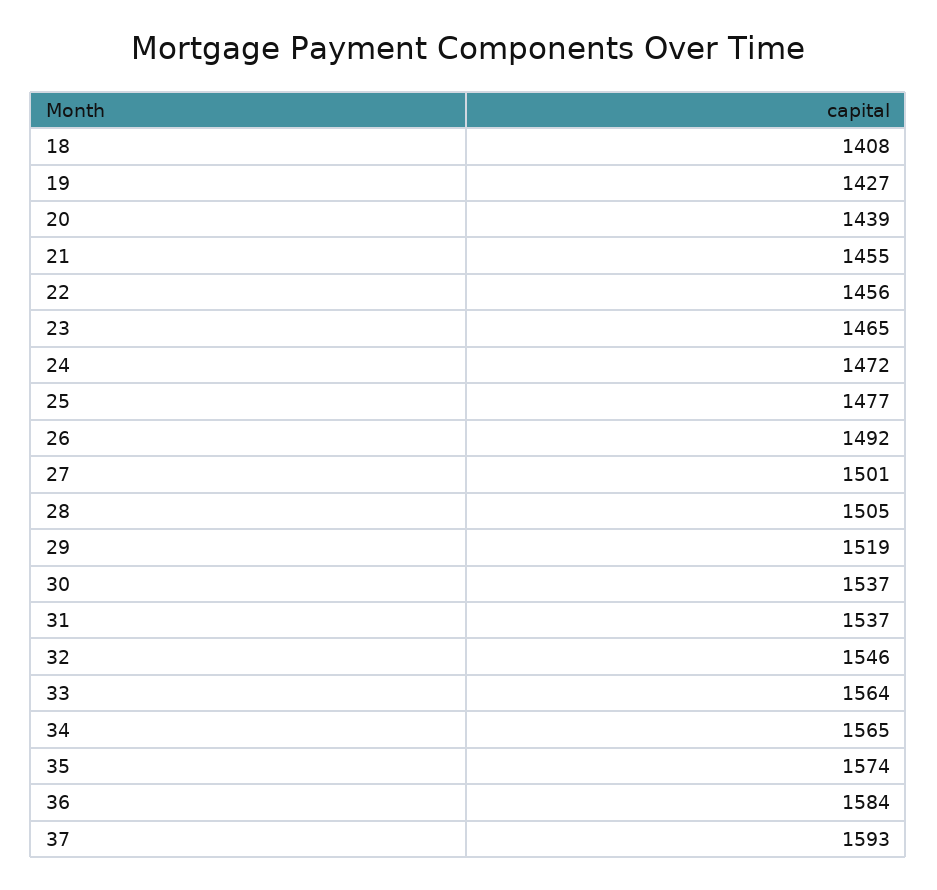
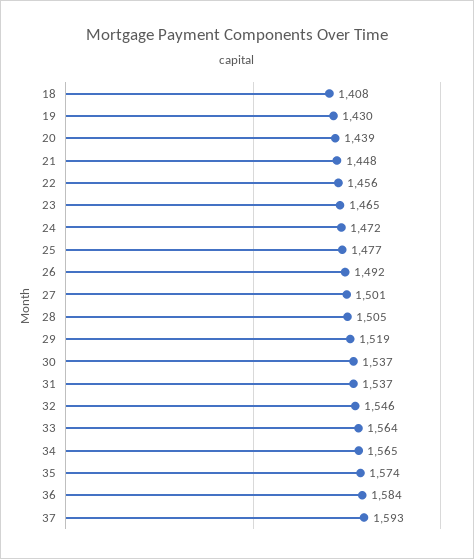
19: 1427 -> 1430
21: 1455 -> 1448

